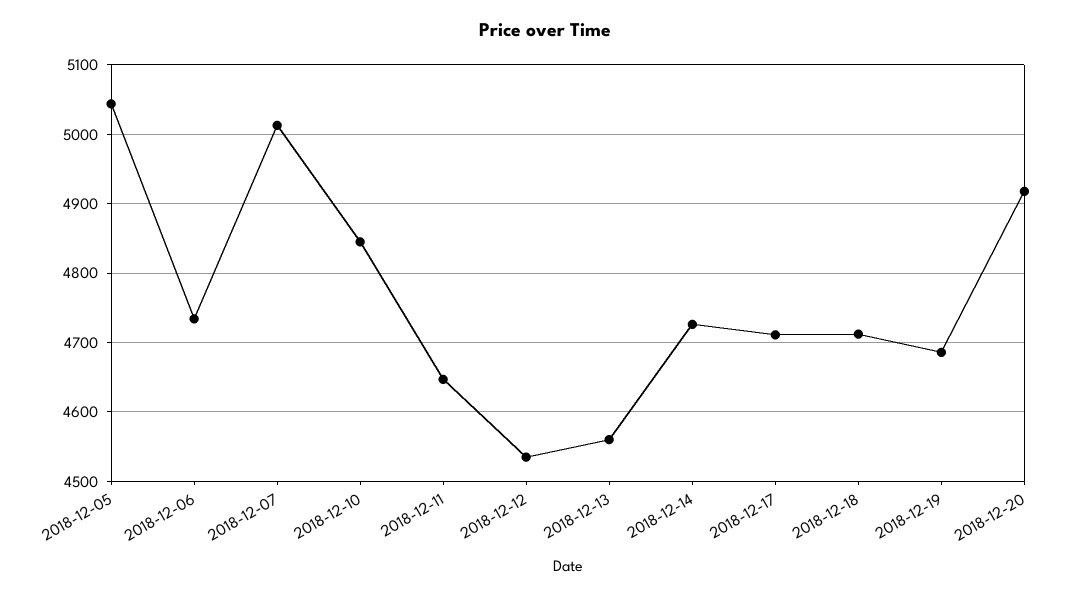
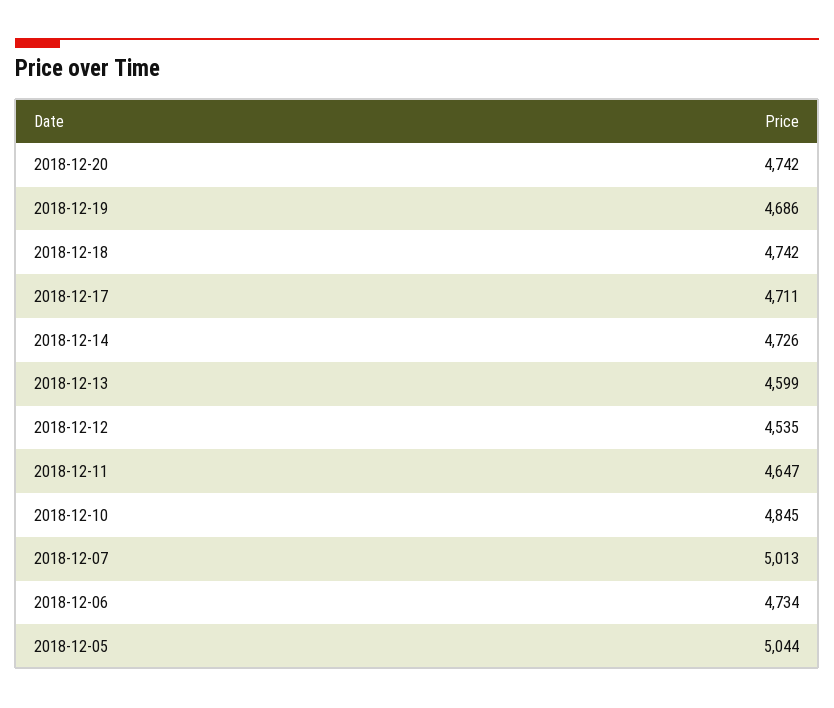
2018-12-13: 4560 -> 4599
2018-12-18: 4710 -> 4742
2018-12-20: 4920 -> 4742

